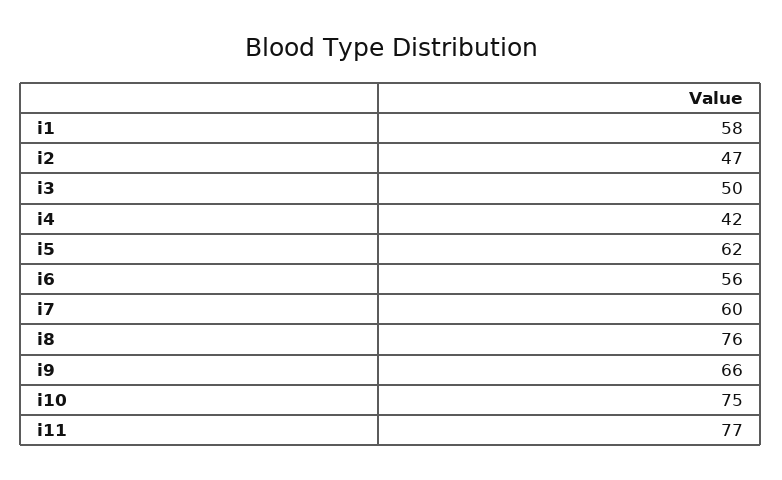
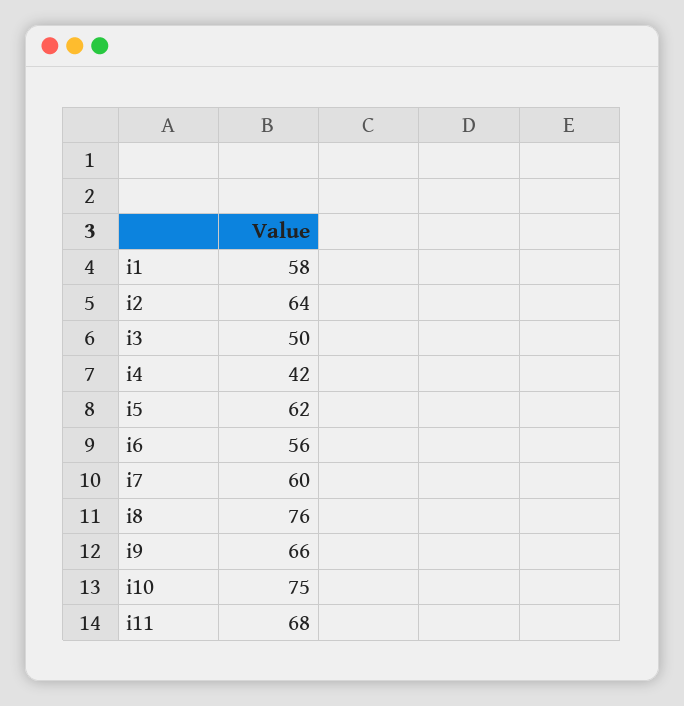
i2: 47 -> 64
i11: 77 -> 68

